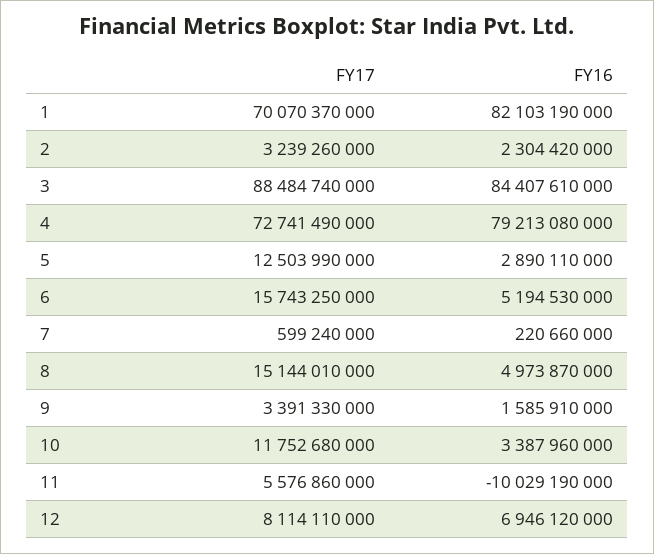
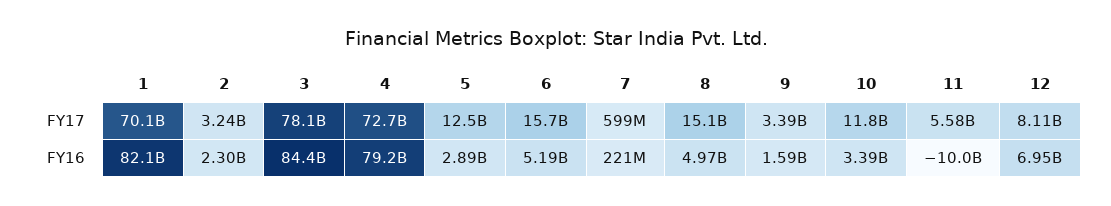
FY17, 3: 88484740000 -> 78100000000

